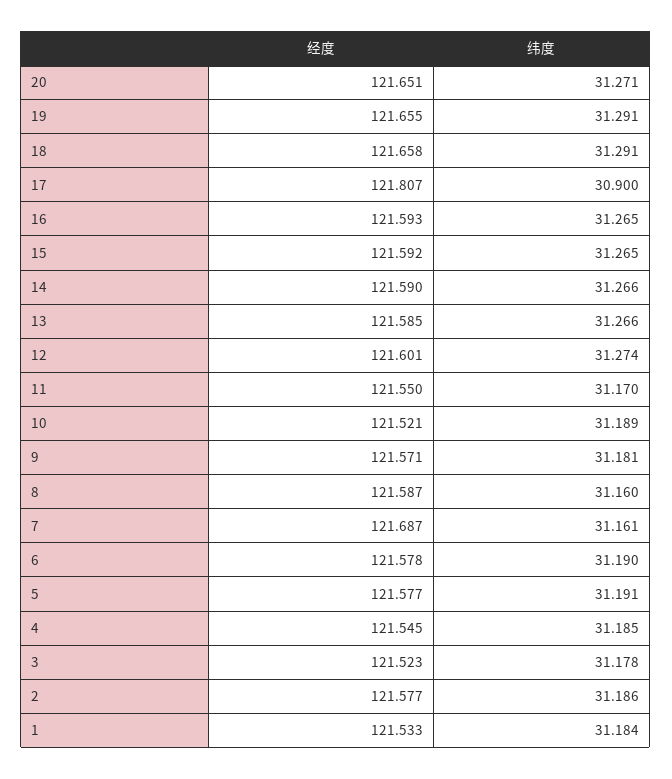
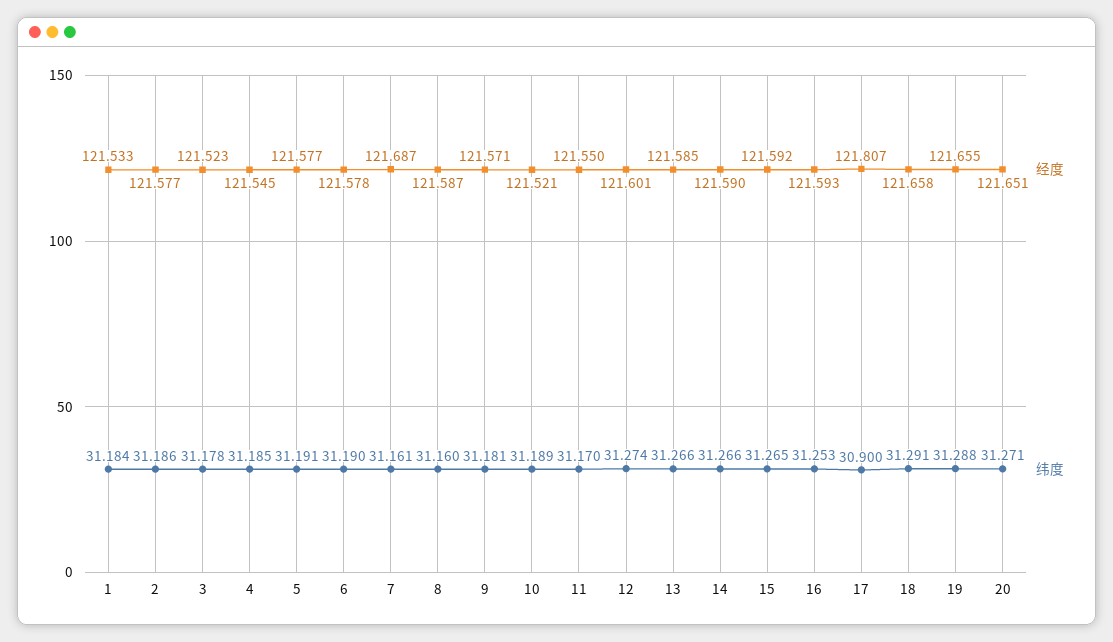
纬度, 19: 31.291 -> 31.288
纬度, 16: 31.265 -> 31.253

